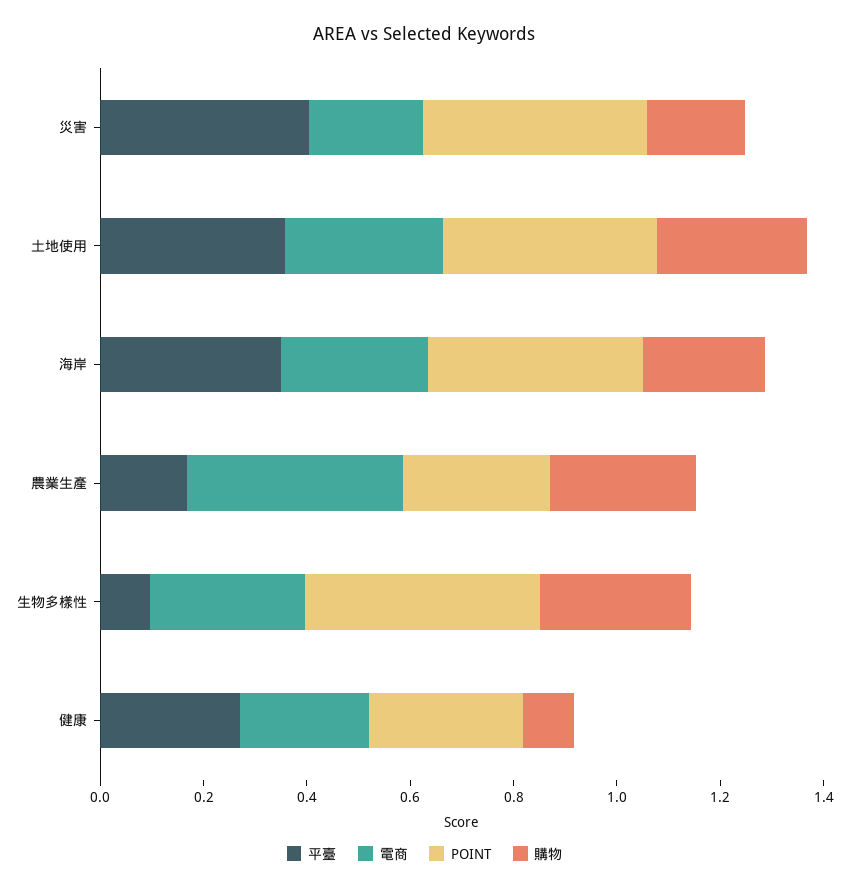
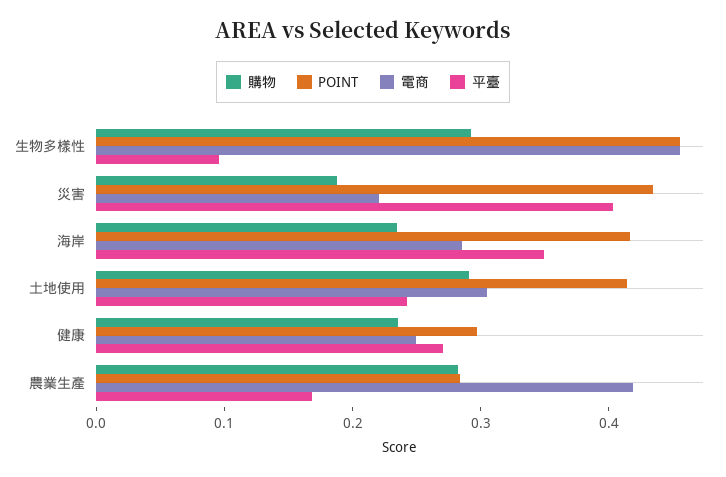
平臺, 土地使用: 0.35 -> 0.24
電商, 生物多樣性: 0.3 -> 0.46
購物, 健康: 0.1 -> 0.24

